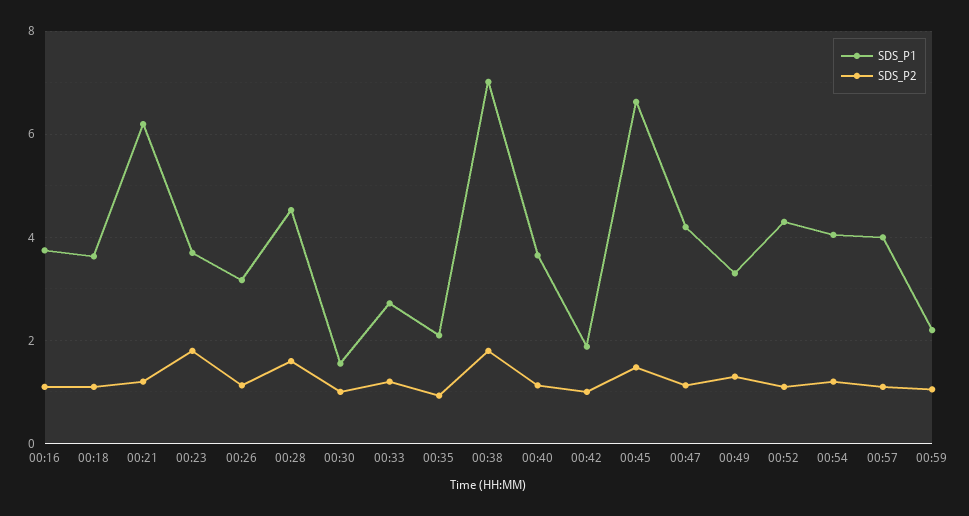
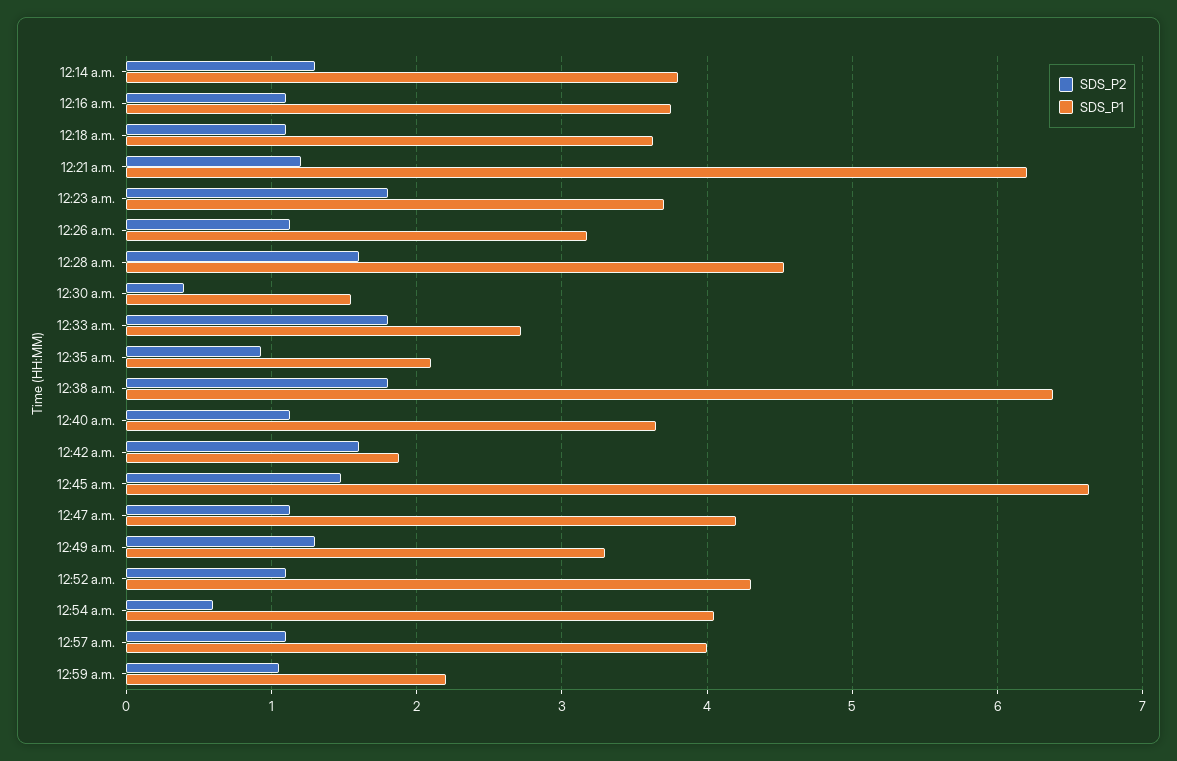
SDS_P2, 00:30: 1 -> 0.4
SDS_P2, 00:33: 1.2 -> 1.8
SDS_P1, 00:38: 7 -> 6.4
SDS_P2, 00:42: 1 -> 1.6
SDS_P2, 00:54: 1.2 -> 0.6
SDS_P2, 12:14 a.m.: none -> 1.3
SDS_P1, 12:14 a.m.: none -> 3.8

